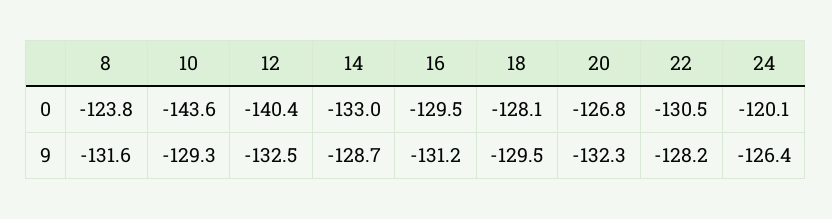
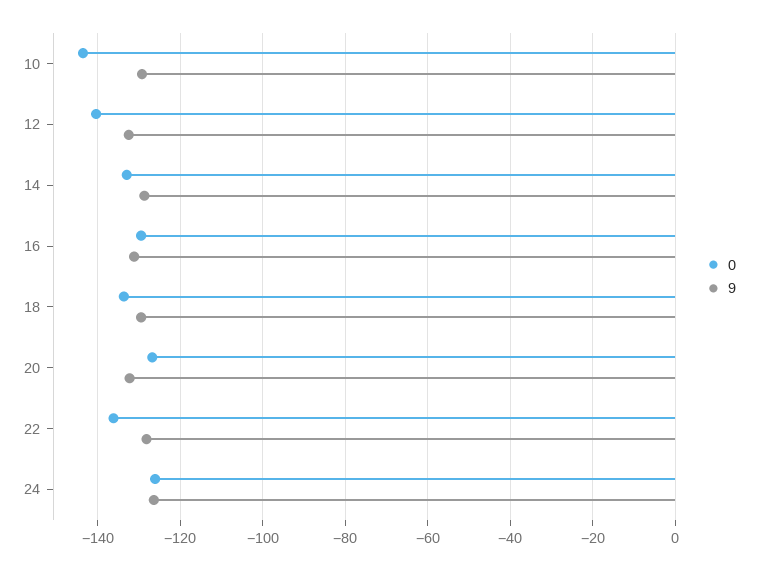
0, 8: -123.8 -> none
0, 18: -128.1 -> -134
0, 22: -130.5 -> -136
0, 24: -120.1 -> -126
9, 8: -131.6 -> none

